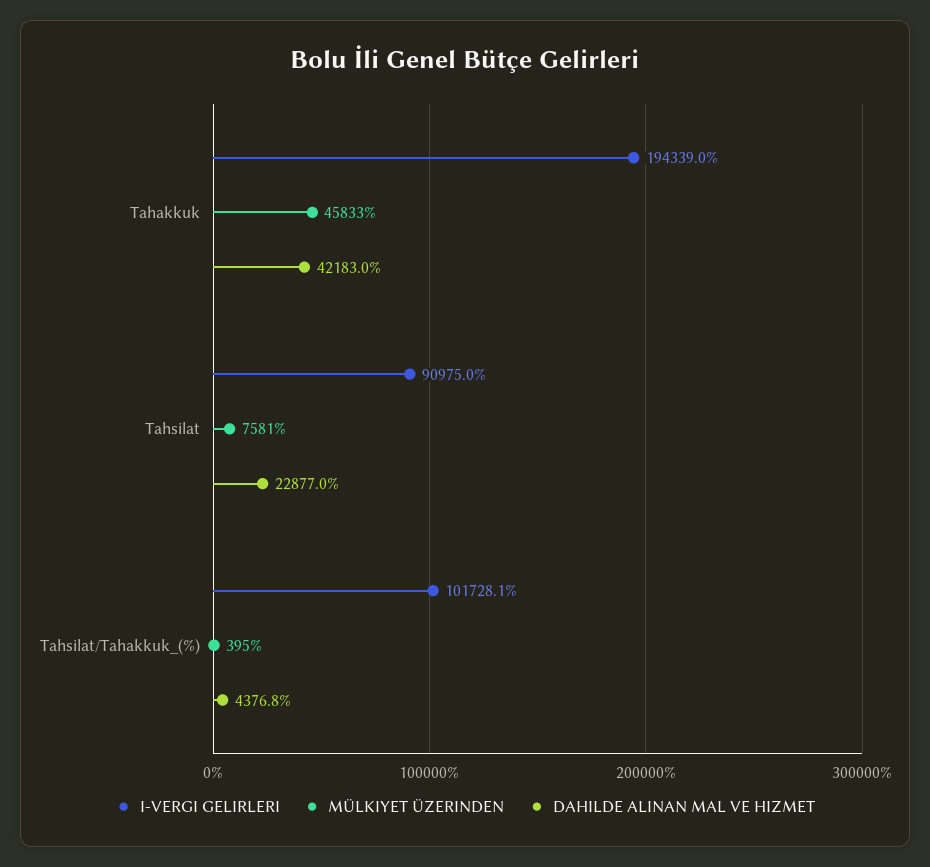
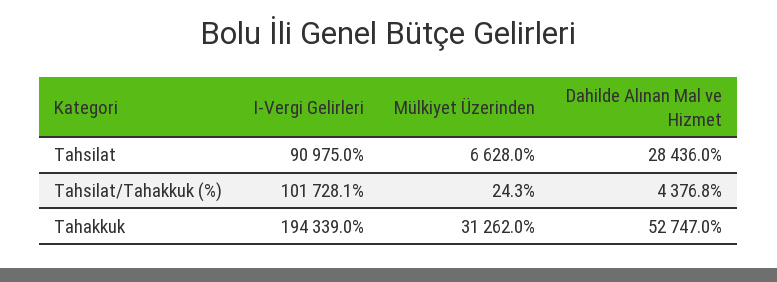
MÜLKIYET ÜZERINDEN, Tahakkuk: 45833 -> 31262
DAHILDE ALINAN MAL VE HIZMET, Tahakkuk: 42183 -> 52747
MÜLKIYET ÜZERINDEN, Tahsilat: 7581 -> 6628
DAHILDE ALINAN MAL VE HIZMET, Tahsilat: 22877 -> 28436
MÜLKIYET ÜZERINDEN, Tahsilat/Tahakkuk_(%): 395 -> 24.3

